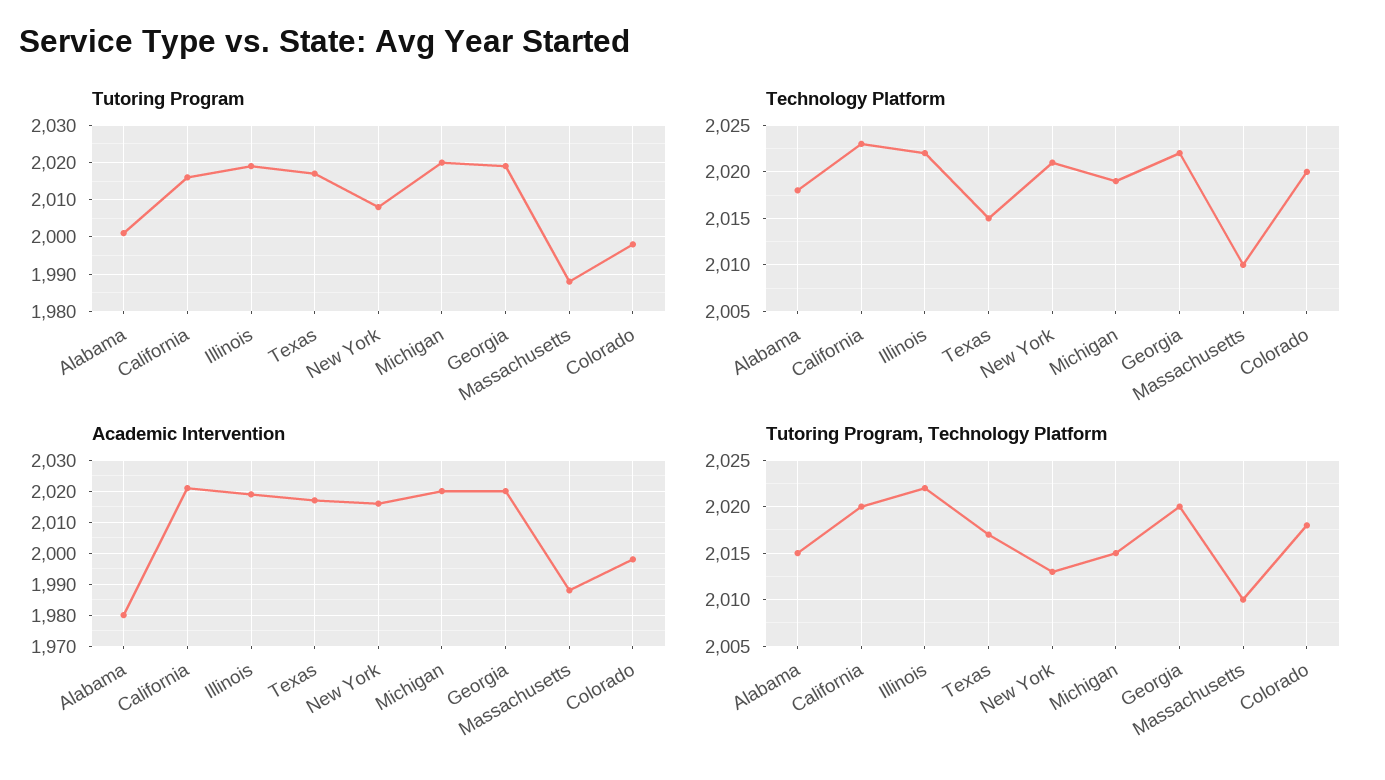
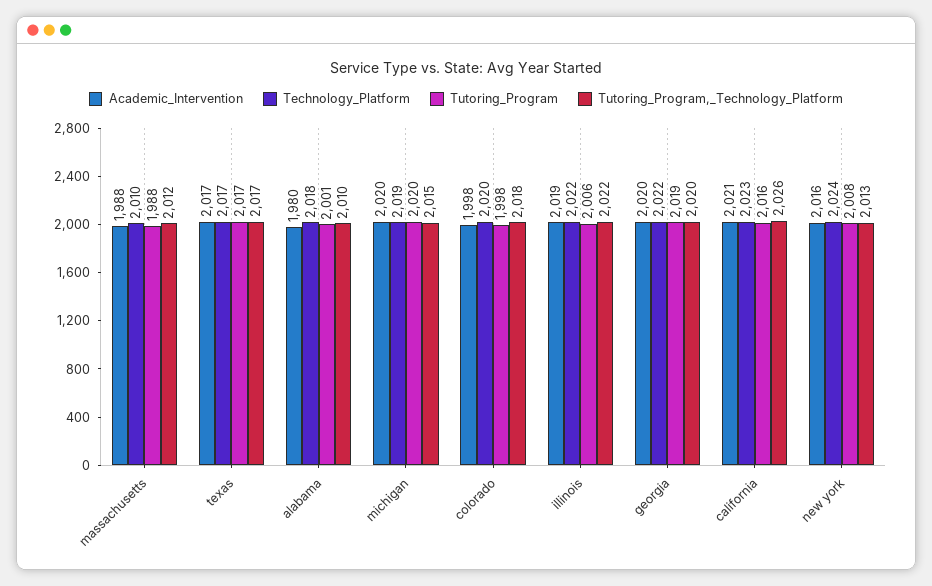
Tutoring Program, Illinois: 2020 -> 2006
Technology Platform, Texas: 2015 -> 2017
Technology Platform, New York: 2021 -> 2024
Tutoring Program, Technology Platform, Alabama: 2015 -> 2010
Tutoring Program, Technology Platform, California: 2020 -> 2026
Tutoring Program, Technology Platform, Massachusetts: 2010 -> 2012

